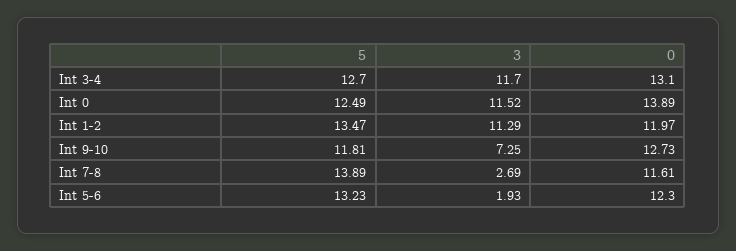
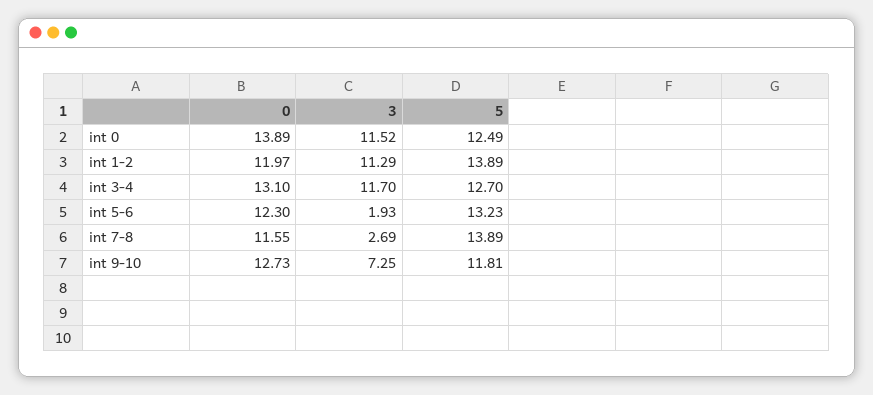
5, Int 1-2: 13.47 -> 13.89
0, Int 7-8: 11.61 -> 11.55

